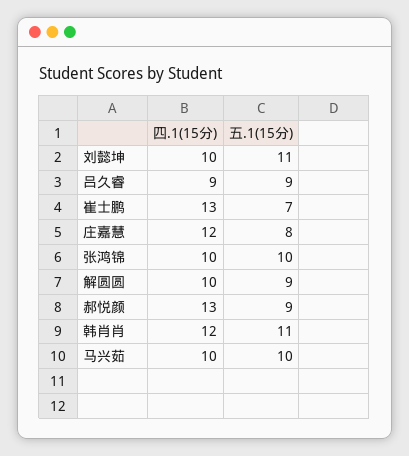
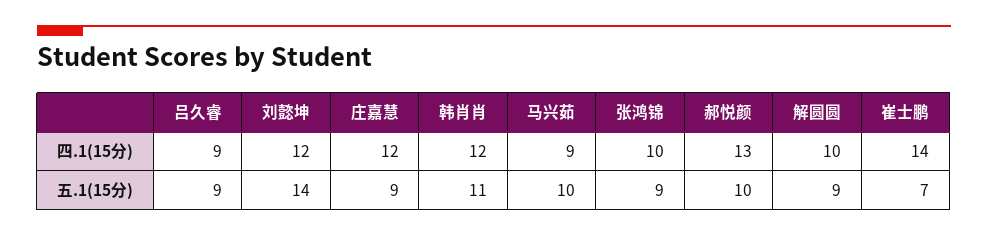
四.1(15分), 刘懿坤: 10 -> 12
五.1(15分), 刘懿坤: 11 -> 14
四.1(15分), 崔士鹏: 13 -> 14
五.1(15分), 庄嘉慧: 8 -> 9
五.1(15分), 张鸿锦: 10 -> 9
五.1(15分), 郝悦颜: 9 -> 10
四.1(15分), 马兴茹: 10 -> 9

